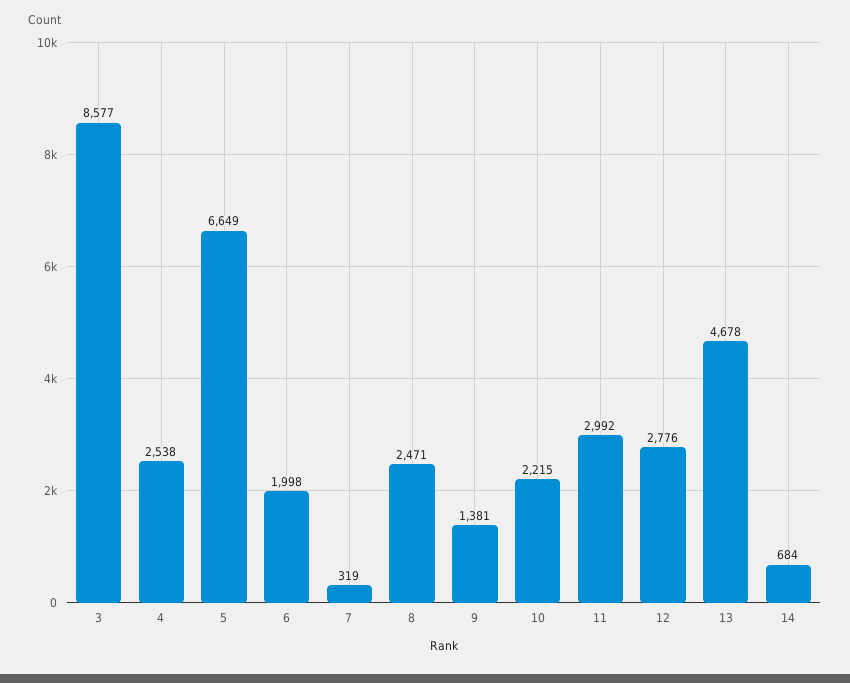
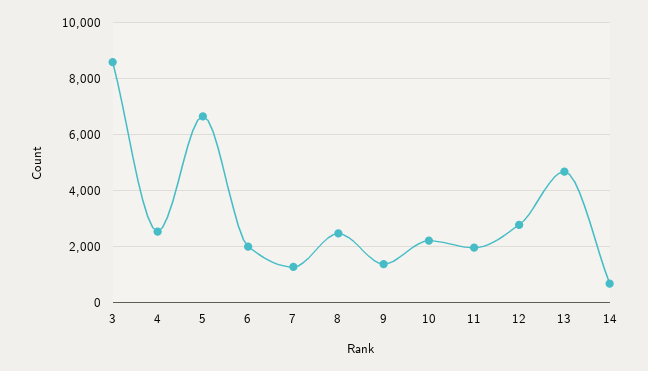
7: 319 -> 1250
11: 2992 -> 2000

